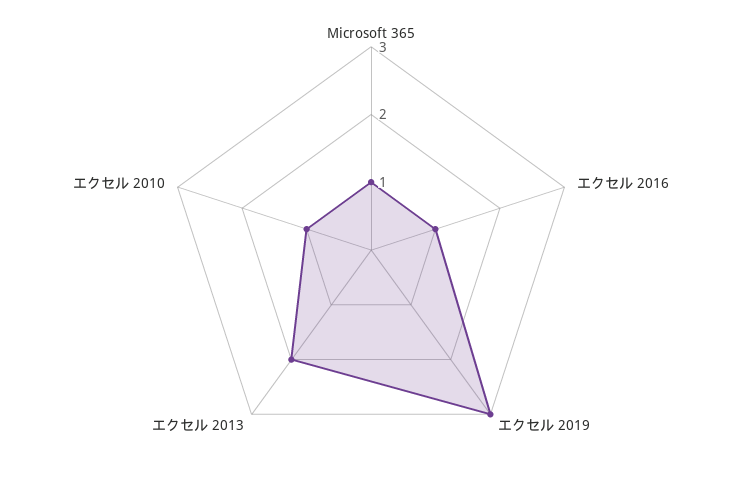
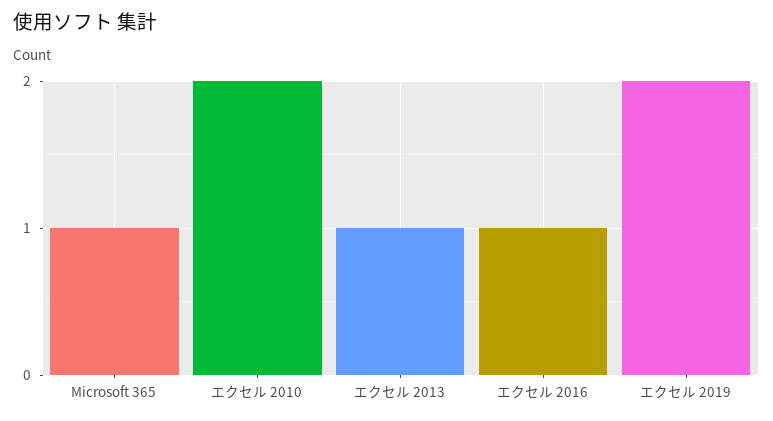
エクセル 2019: 3 -> 2
エクセル 2013: 2 -> 1
エクセル 2010: 1 -> 2

